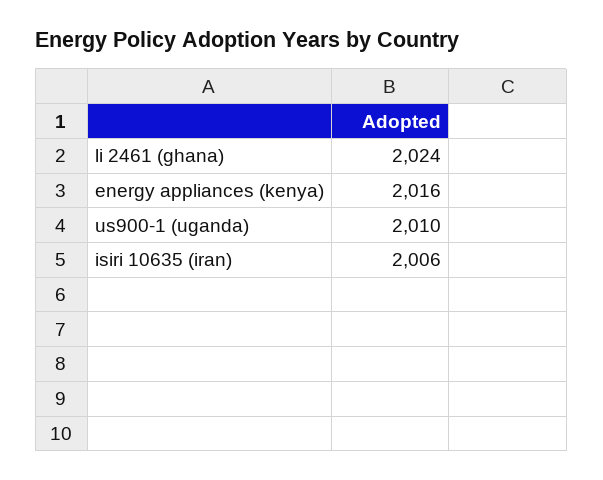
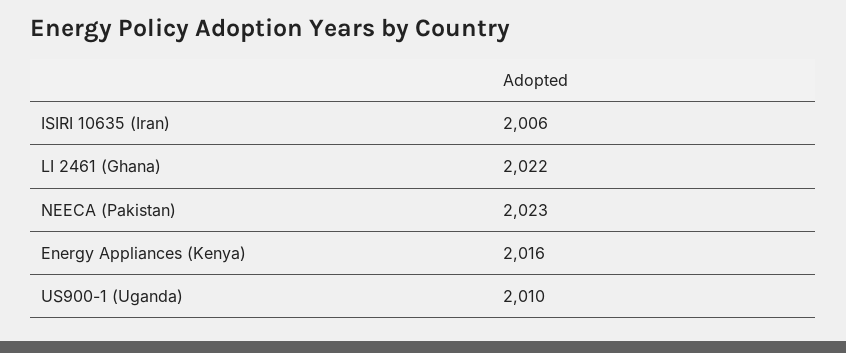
li 2461 (ghana): 2024 -> 2022
NEECA (Pakistan): none -> 2023

